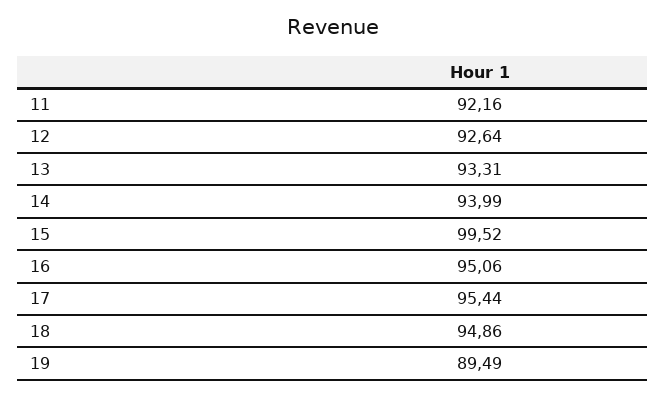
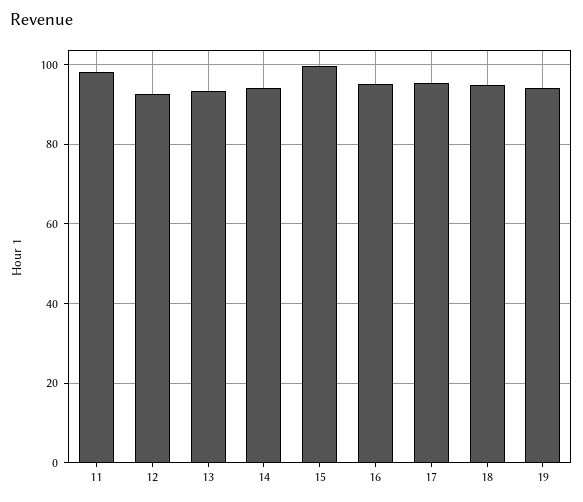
11: 92.16 -> 98
19: 89.49 -> 94

